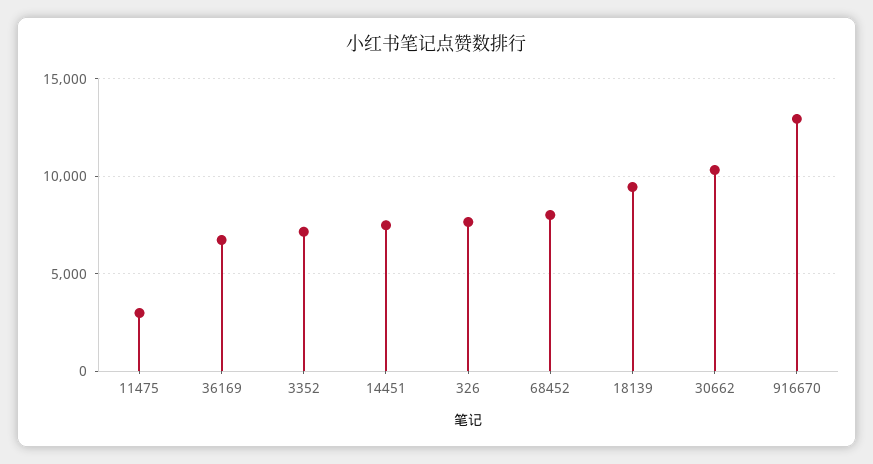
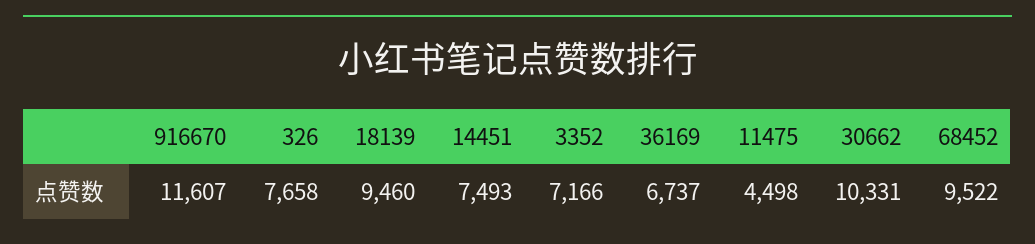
11475: 3000 -> 4498
68452: 8000 -> 9522
916670: 13000 -> 11607

